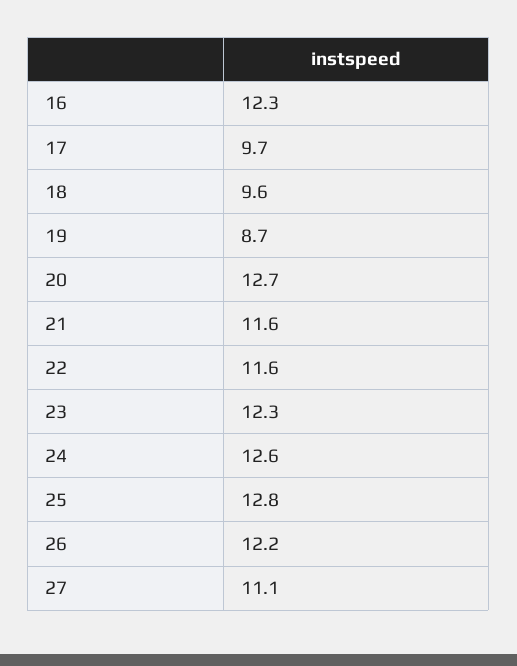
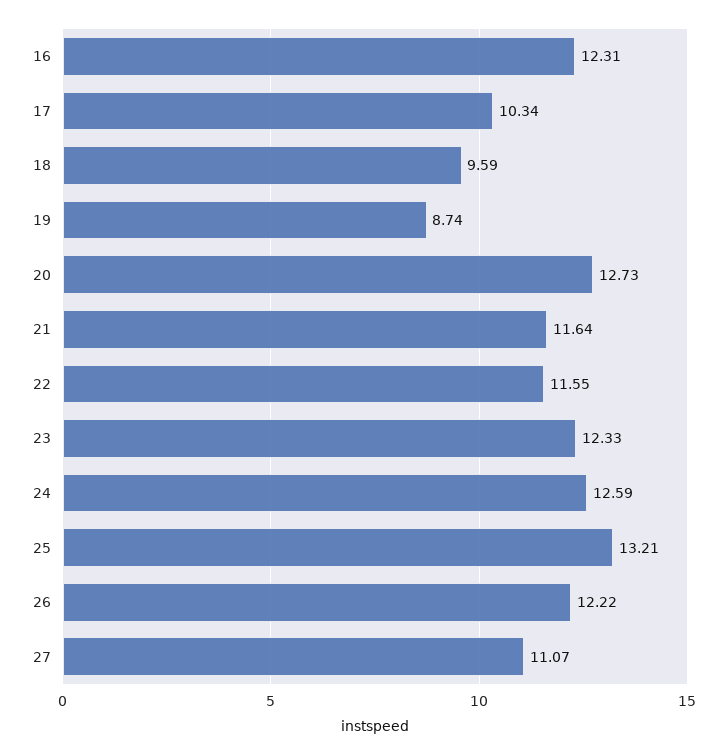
17: 9.7 -> 10.34
25: 12.8 -> 13.21

